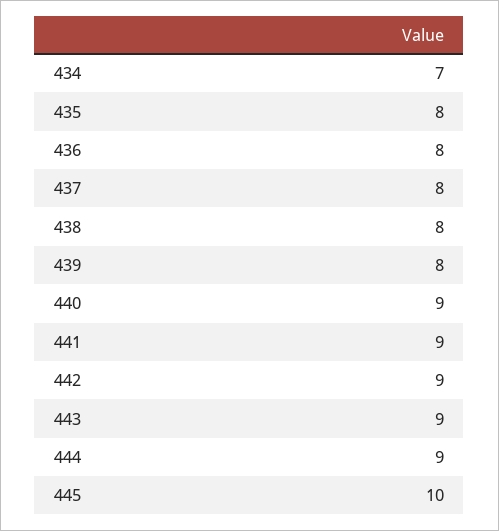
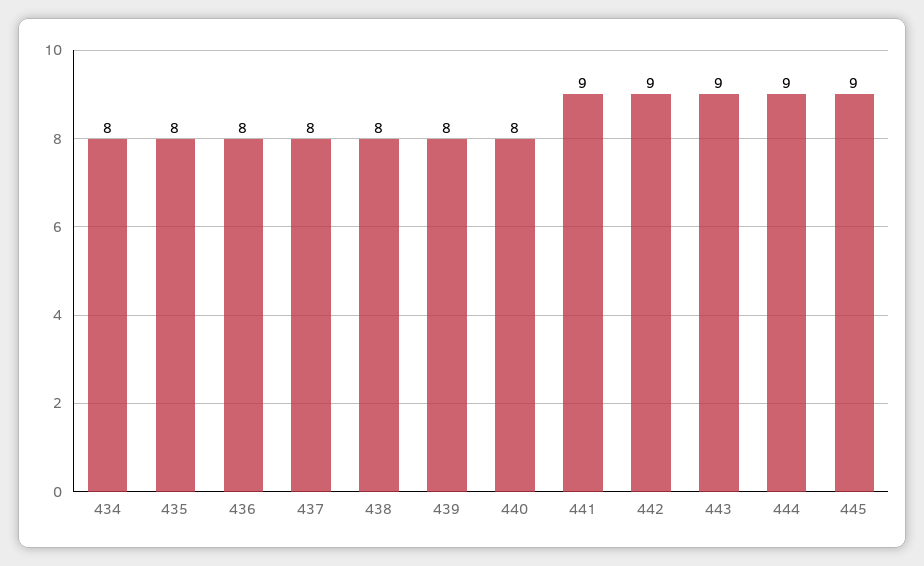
434: 7 -> 8
440: 9 -> 8
445: 10 -> 9

